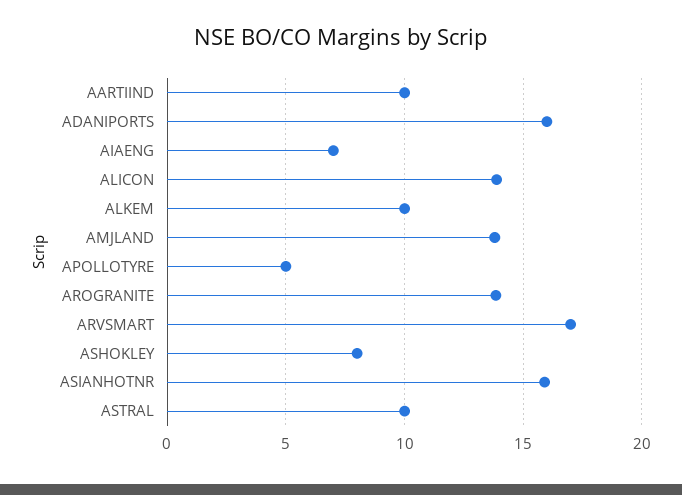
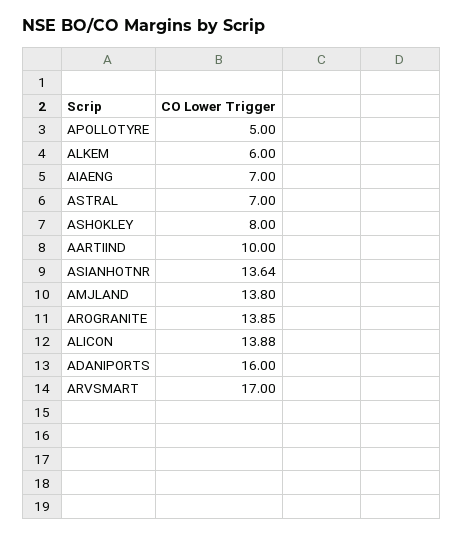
ALKEM: 10 -> 6
ASIANHOTNR: 16 -> 13.64
ASTRAL: 10 -> 7

